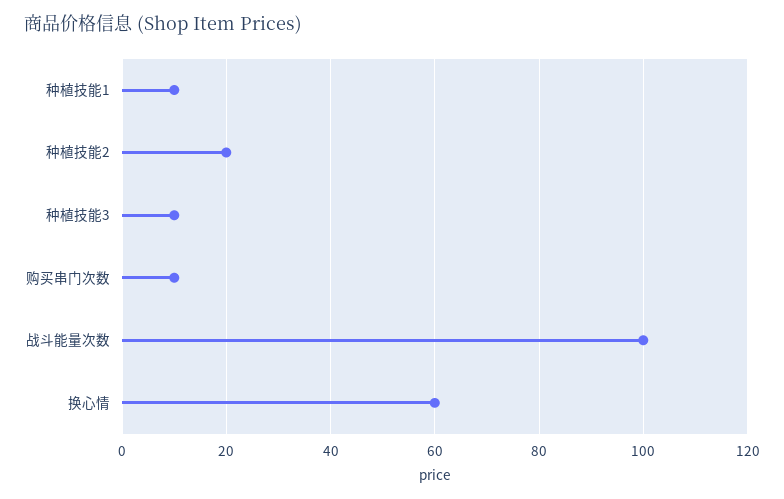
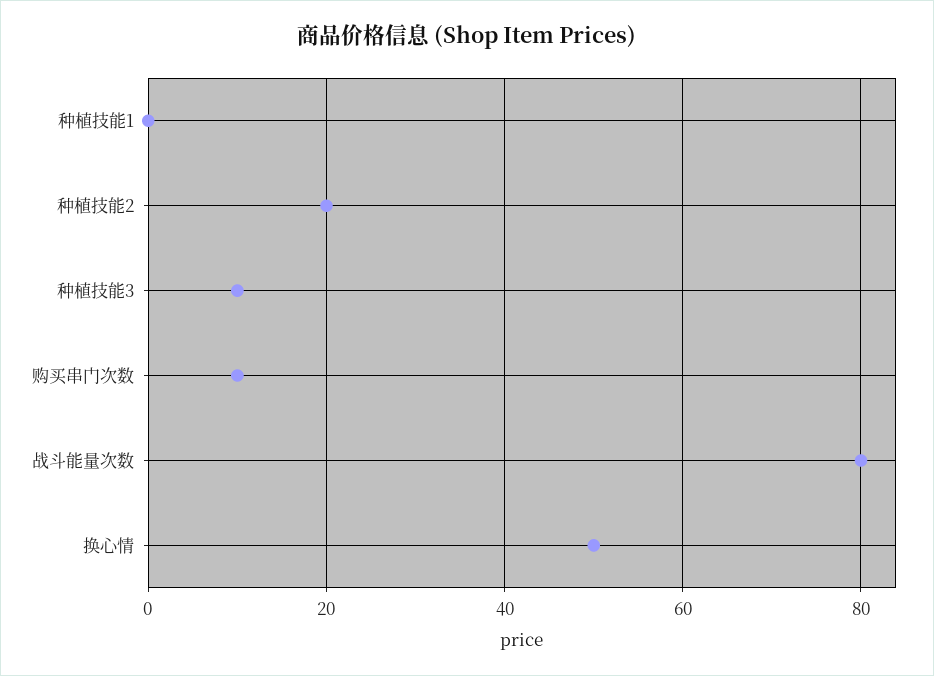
种植技能1: 10 -> 0
战斗能量次数: 100 -> 80
换心情: 60 -> 50

